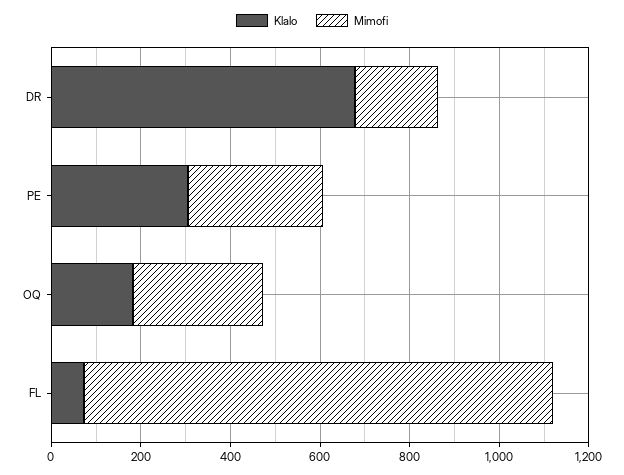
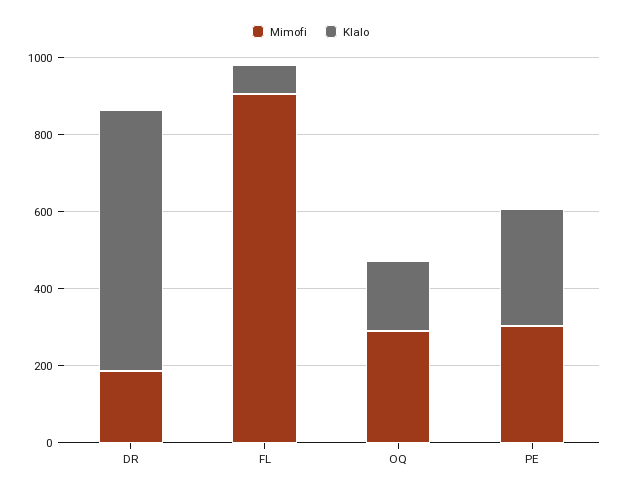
Mimofi, FL: 1050 -> 900

